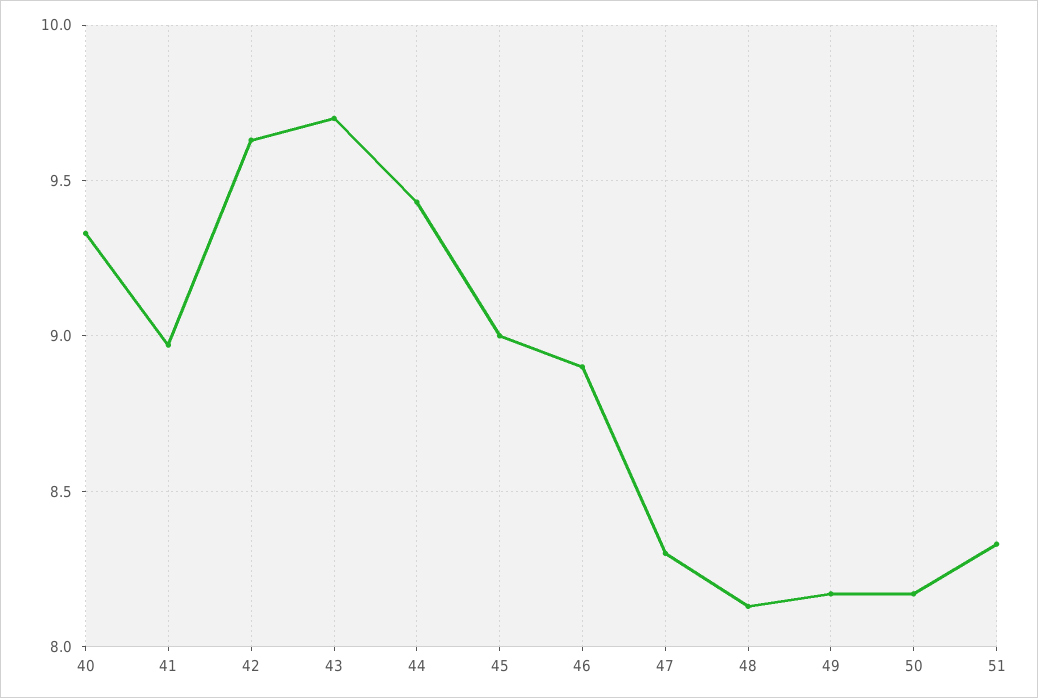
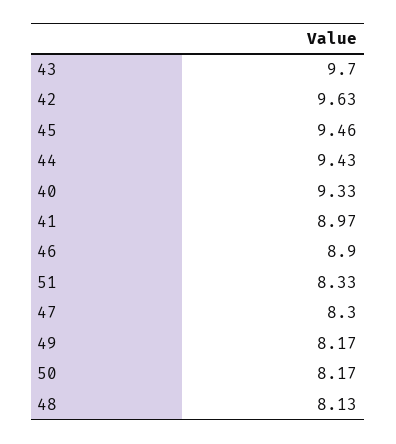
45: 9 -> 9.46

